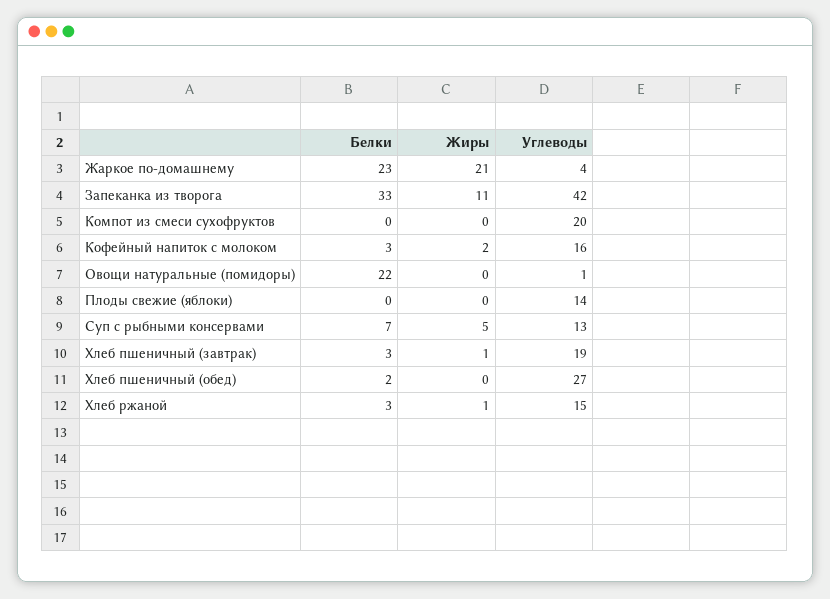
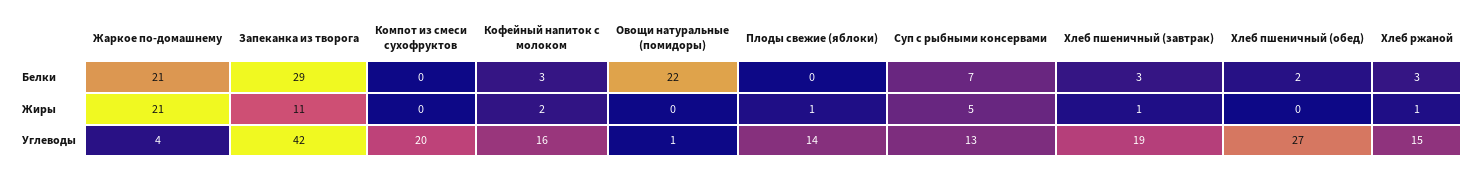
Белки, Жаркое по-домашнему: 23 -> 21
Белки, Запеканка из творога: 33 -> 29
Жиры, Плоды свежие (яблоки): 0 -> 1

